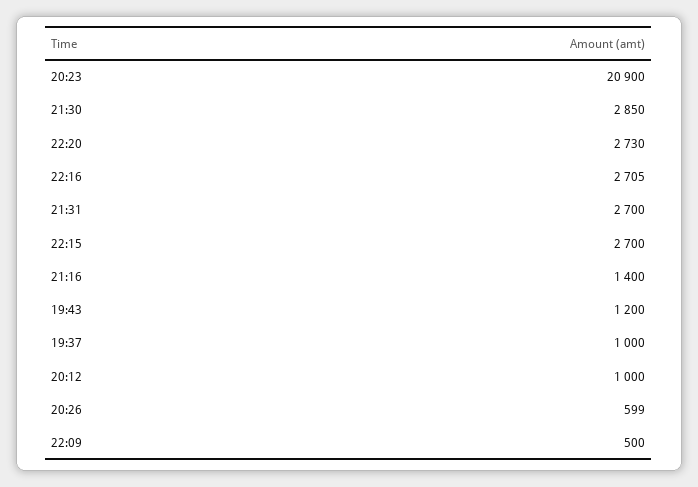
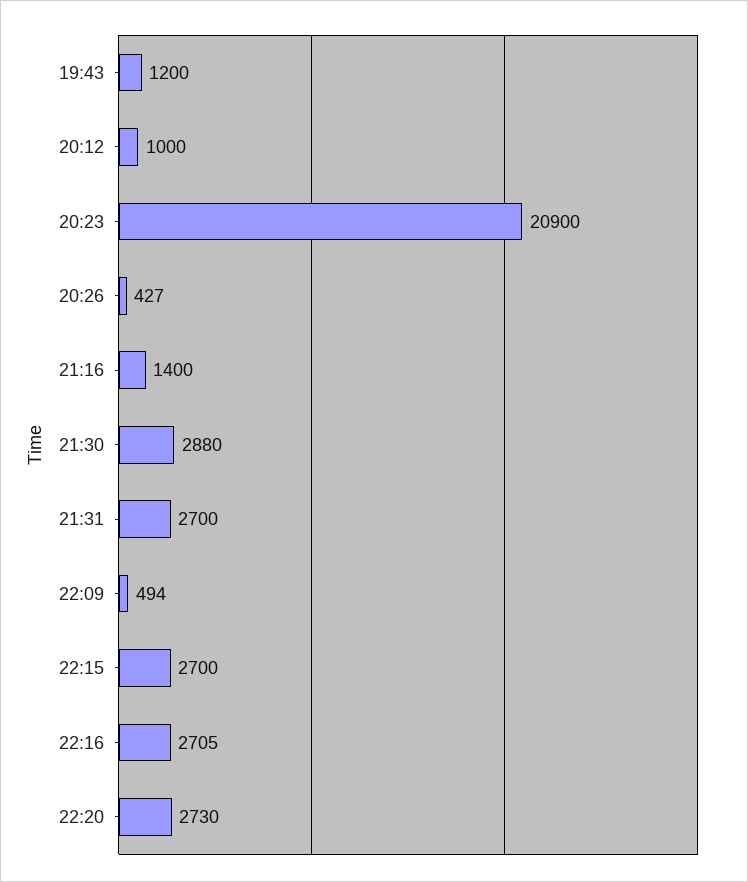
21:30: 2850 -> 2880
19:37: 1000 -> none
20:26: 599 -> 427
22:09: 500 -> 494

